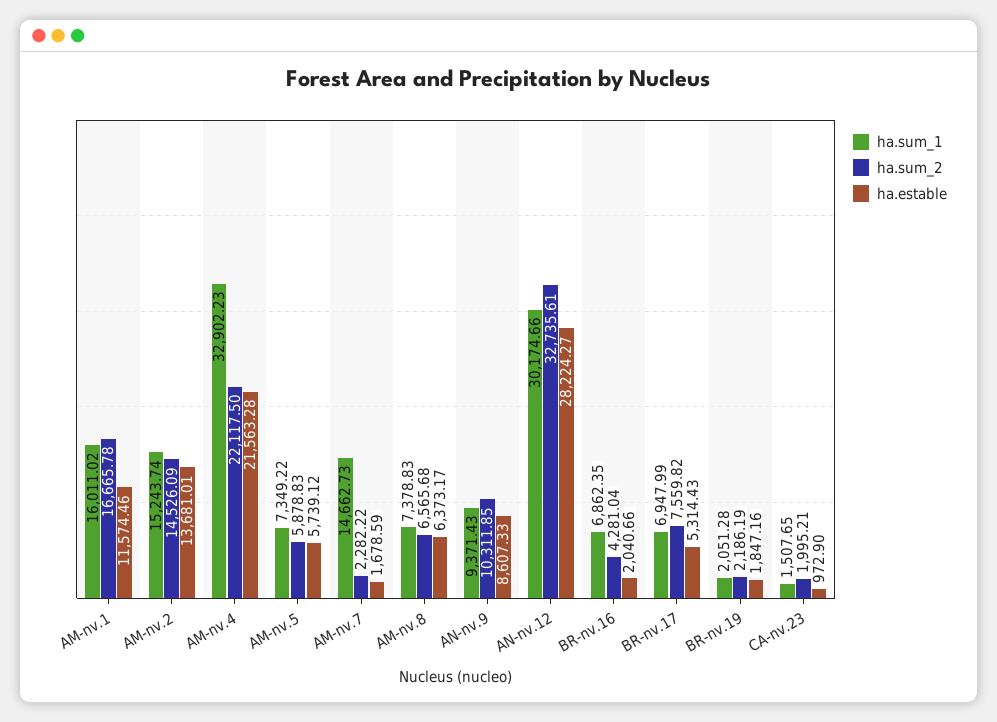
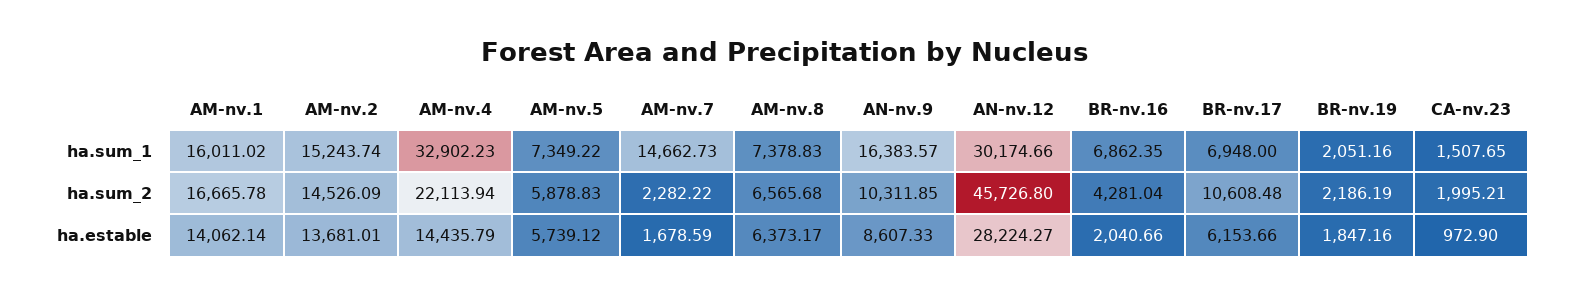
ha.estable, AM-nv.1: 11574.46 -> 14062.14
ha.sum_2, AM-nv.4: 22117.5 -> 22113.94
ha.estable, AM-nv.4: 21563.28 -> 14435.79
ha.sum_1, AN-nv.9: 9371.43 -> 16383.57
ha.sum_2, AN-nv.12: 32735.61 -> 45726.8
ha.sum_1, BR-nv.17: 6947.99 -> 6948
ha.sum_2, BR-nv.17: 7559.82 -> 10608.48
ha.estable, BR-nv.17: 5314.43 -> 6153.66
ha.sum_1, BR-nv.19: 2051.28 -> 2051.16

